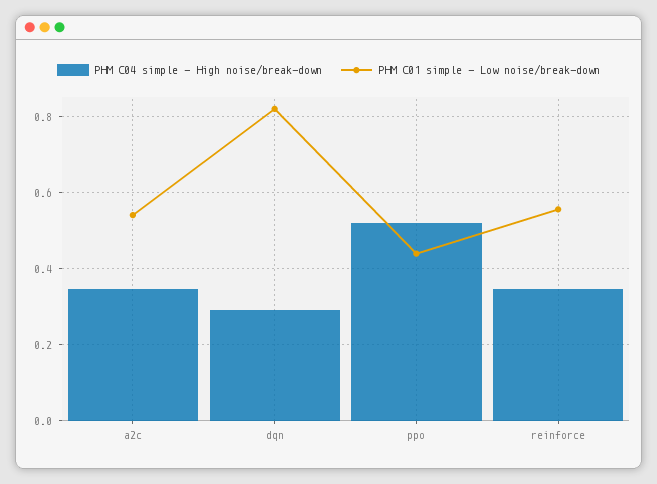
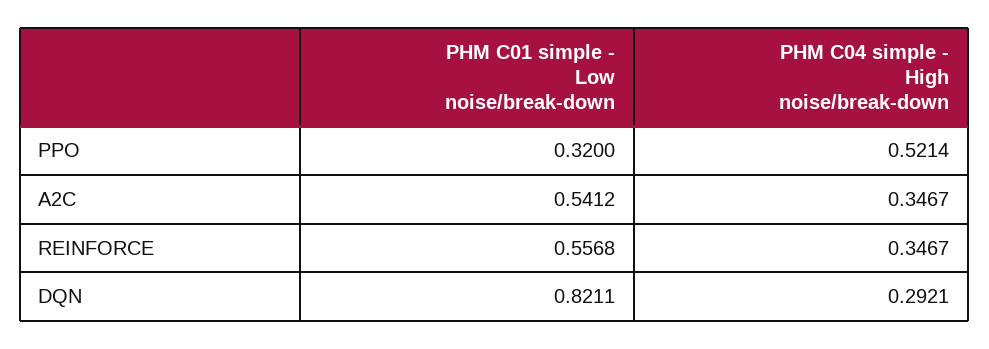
PHM C01 simple - Low noise/break-down, ppo: 0.44 -> 0.32

